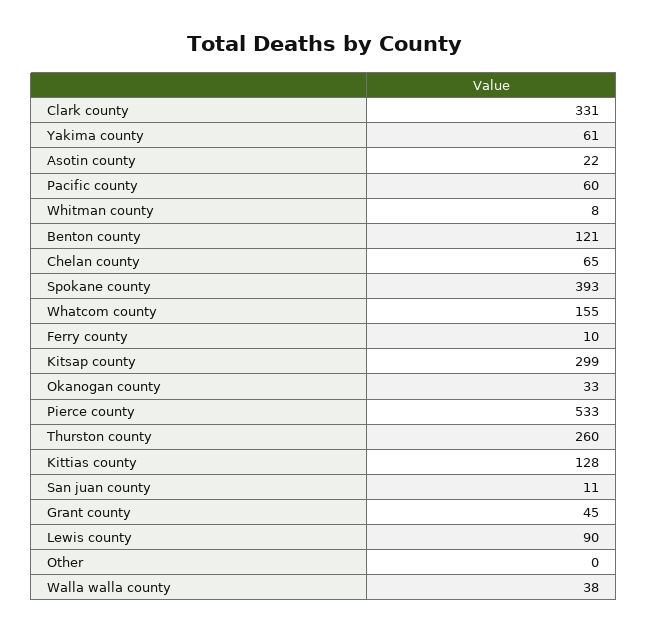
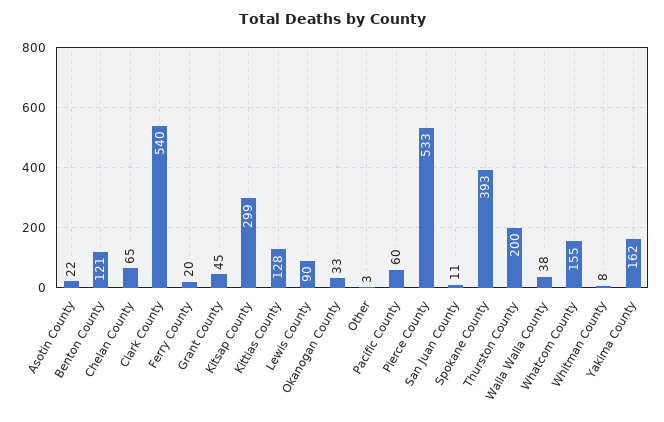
Clark county: 331 -> 540
Yakima county: 61 -> 162
Ferry county: 10 -> 20
Thurston county: 260 -> 200
Other: 0 -> 3

